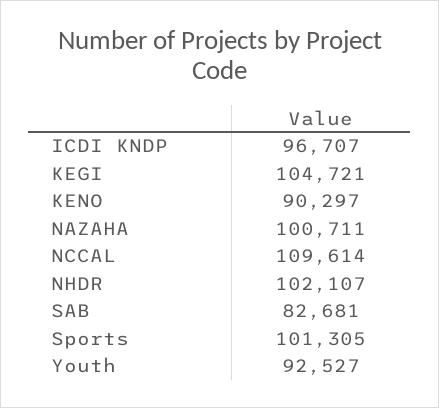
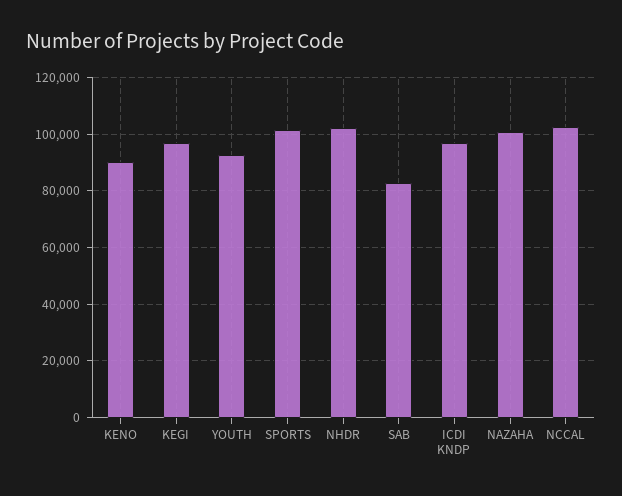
KEGI: 104721 -> 97500
NCCAL: 109614 -> 102500

